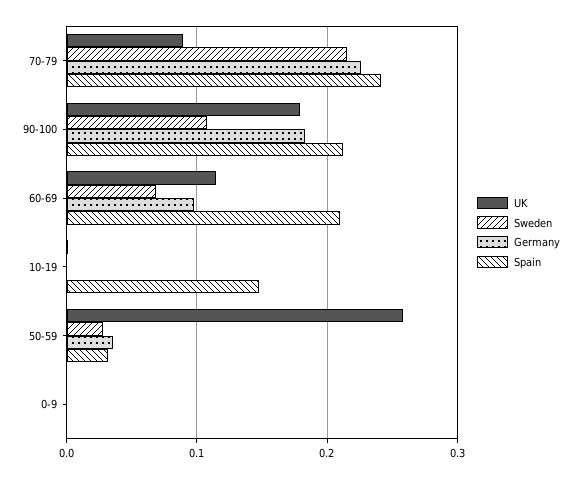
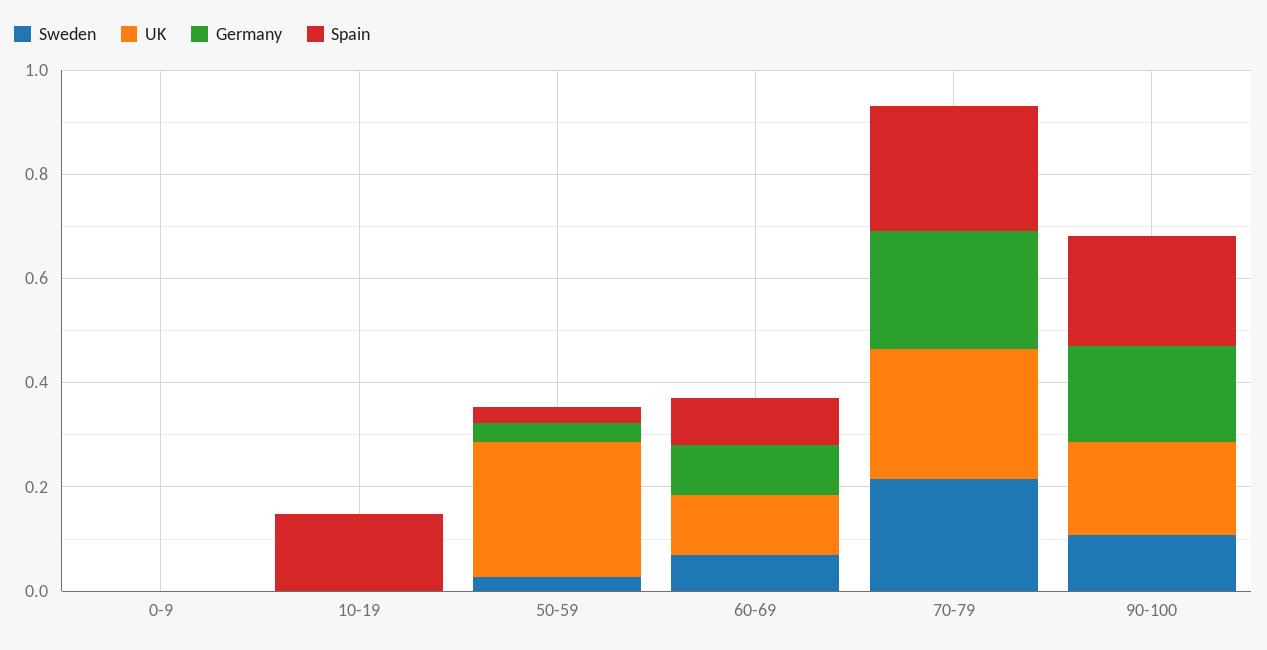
UK, 70-79: 0.09 -> 0.25
Spain, 60-69: 0.21 -> 0.1

